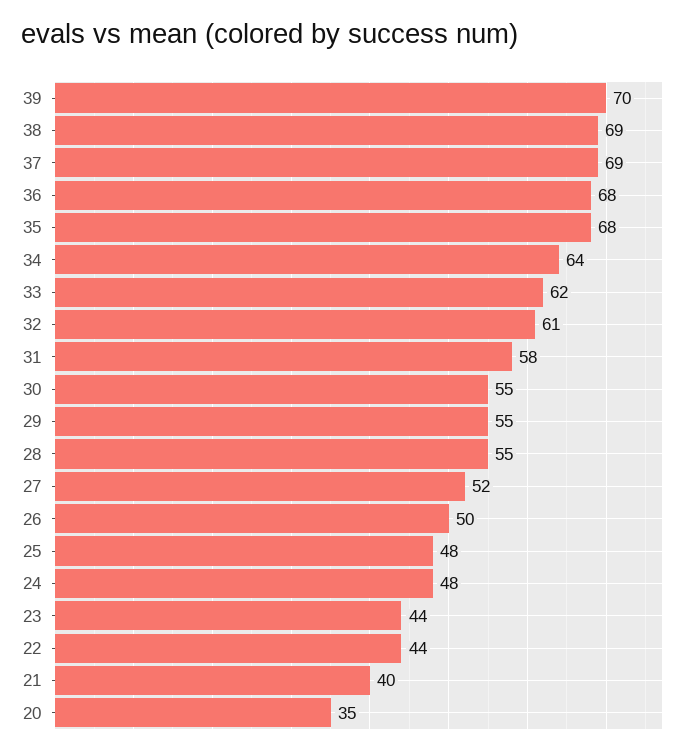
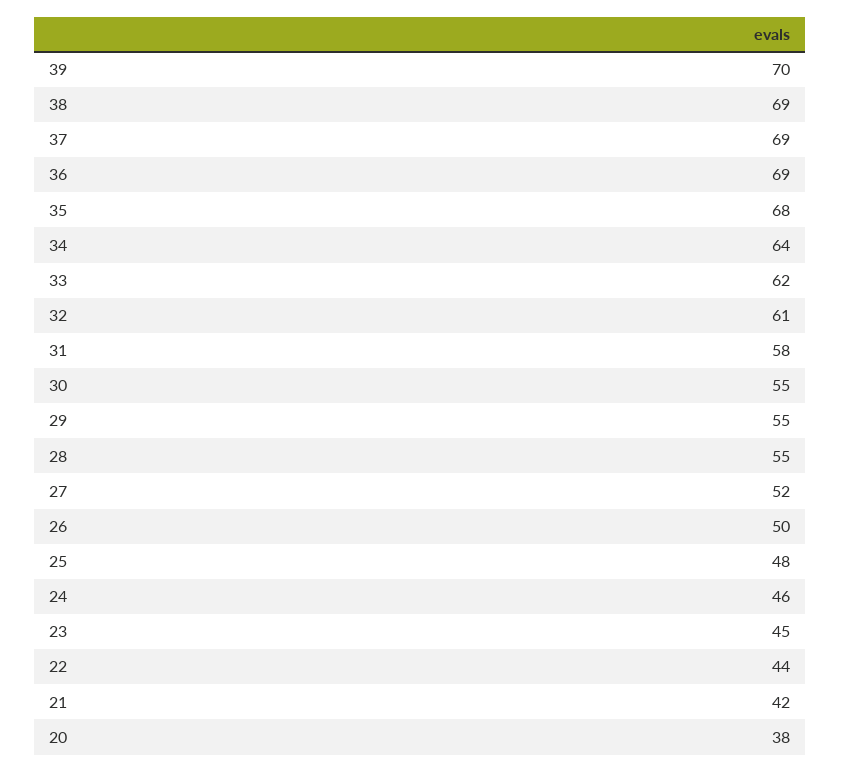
36: 68 -> 69
24: 48 -> 46
23: 44 -> 45
21: 40 -> 42
20: 35 -> 38

